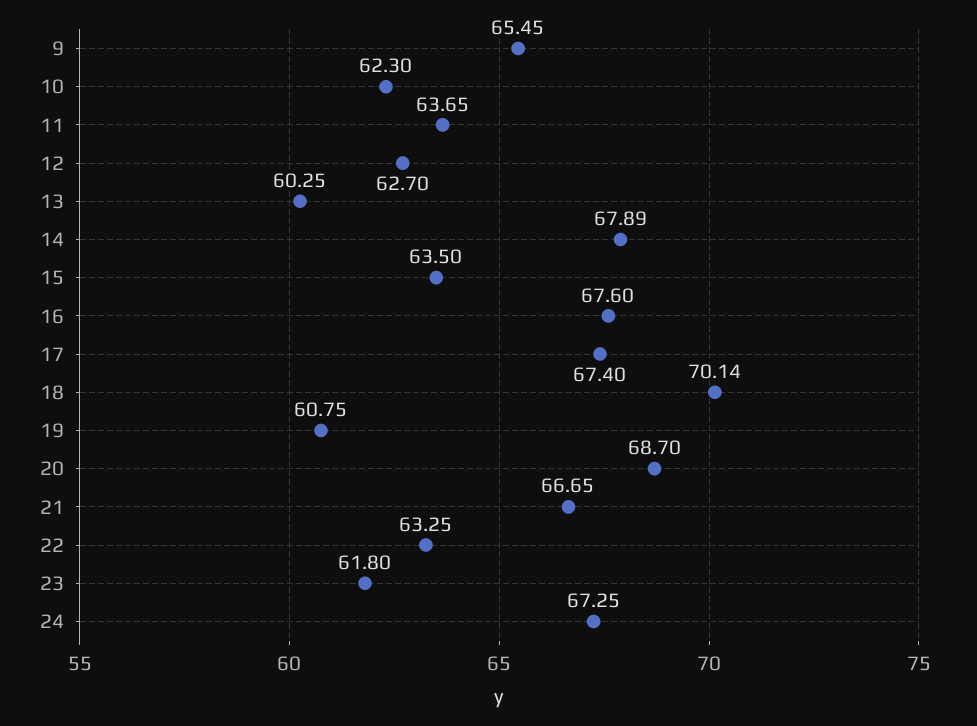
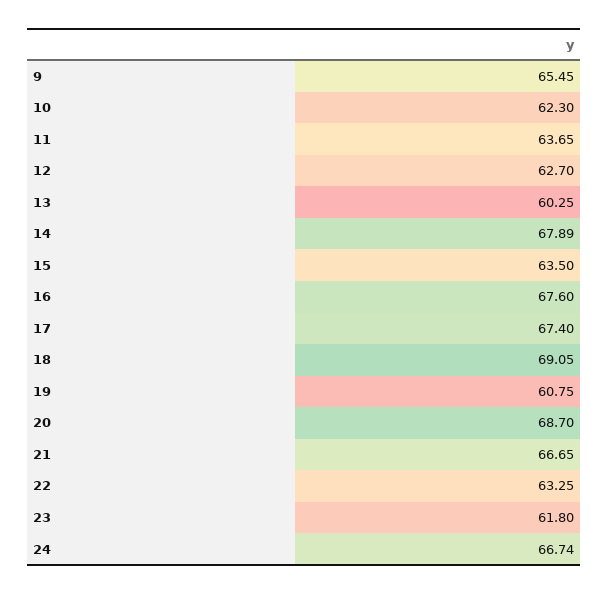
18: 70.14 -> 69.05
24: 67.25 -> 66.74

